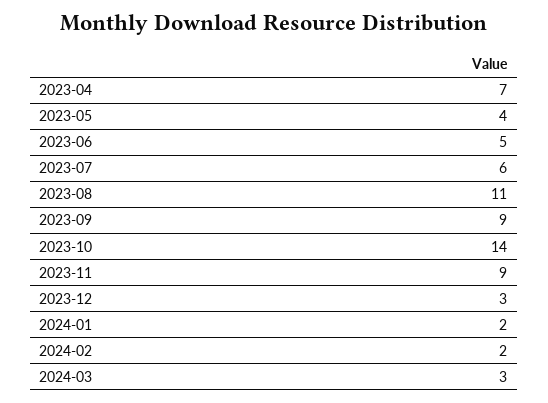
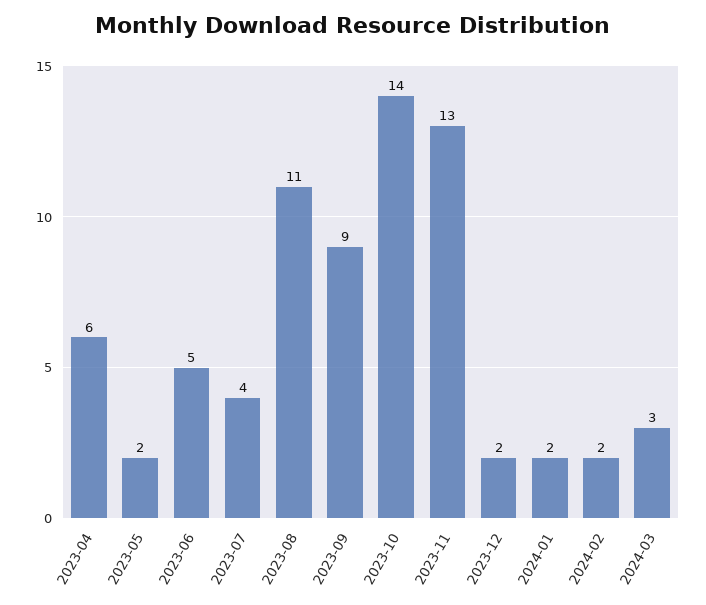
2023-04: 7 -> 6
2023-05: 4 -> 2
2023-07: 6 -> 4
2023-11: 9 -> 13
2023-12: 3 -> 2

